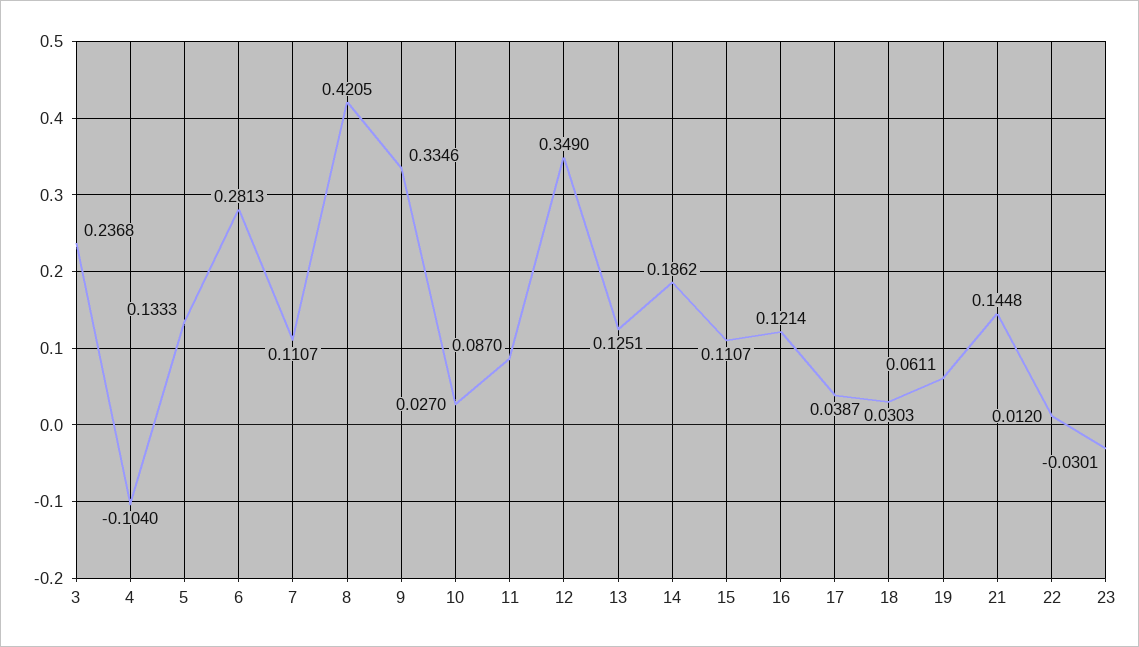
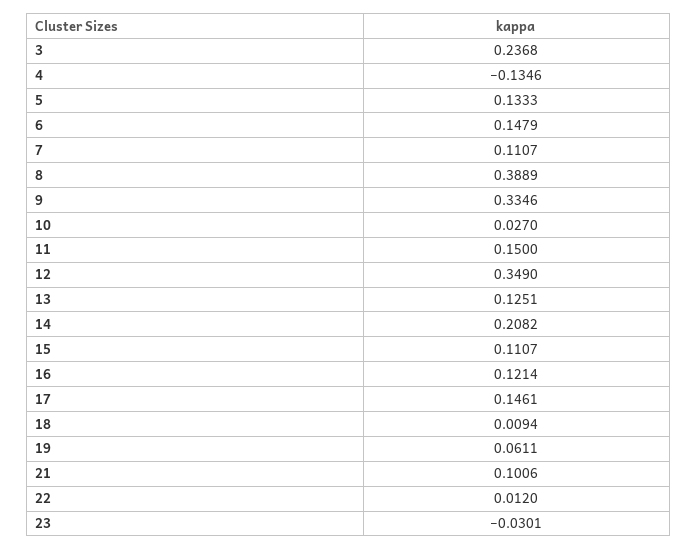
4: -0.104 -> -0.1346
6: 0.2813 -> 0.1479
8: 0.4205 -> 0.3889
11: 0.087 -> 0.15
14: 0.1862 -> 0.2082
17: 0.0387 -> 0.1461
18: 0.0303 -> 0.0094
21: 0.1448 -> 0.1006

